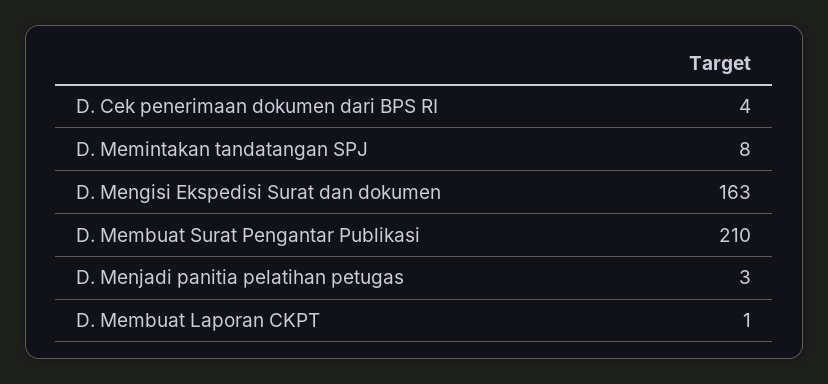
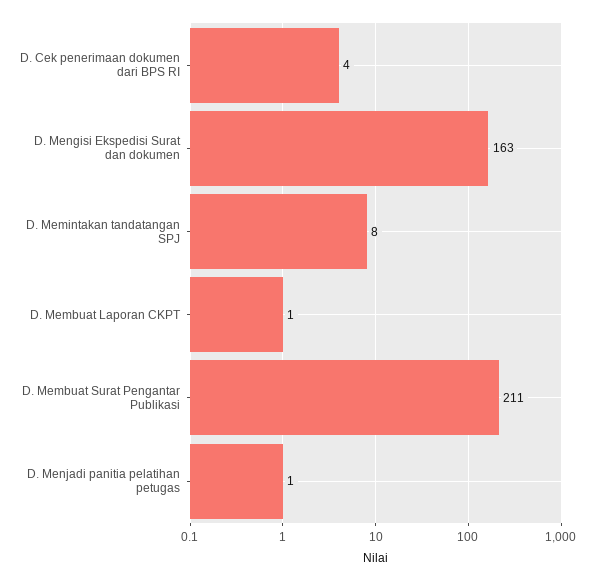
D. Membuat Surat Pengantar Publikasi: 210 -> 211
D. Menjadi panitia pelatihan petugas: 3 -> 1

